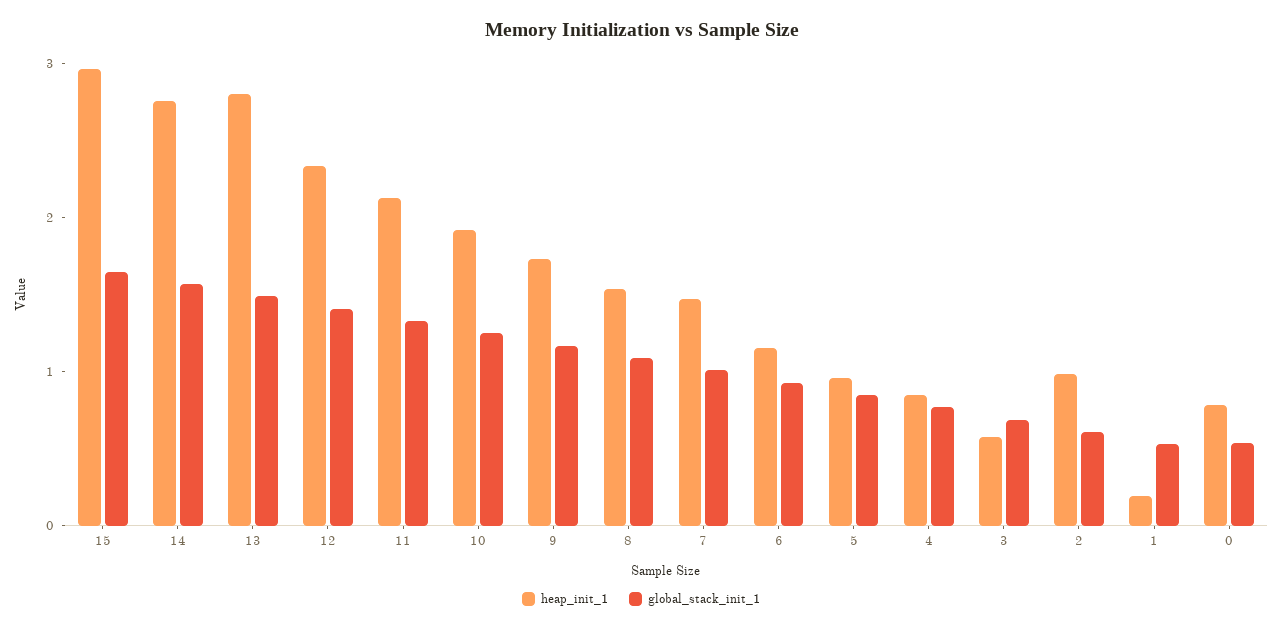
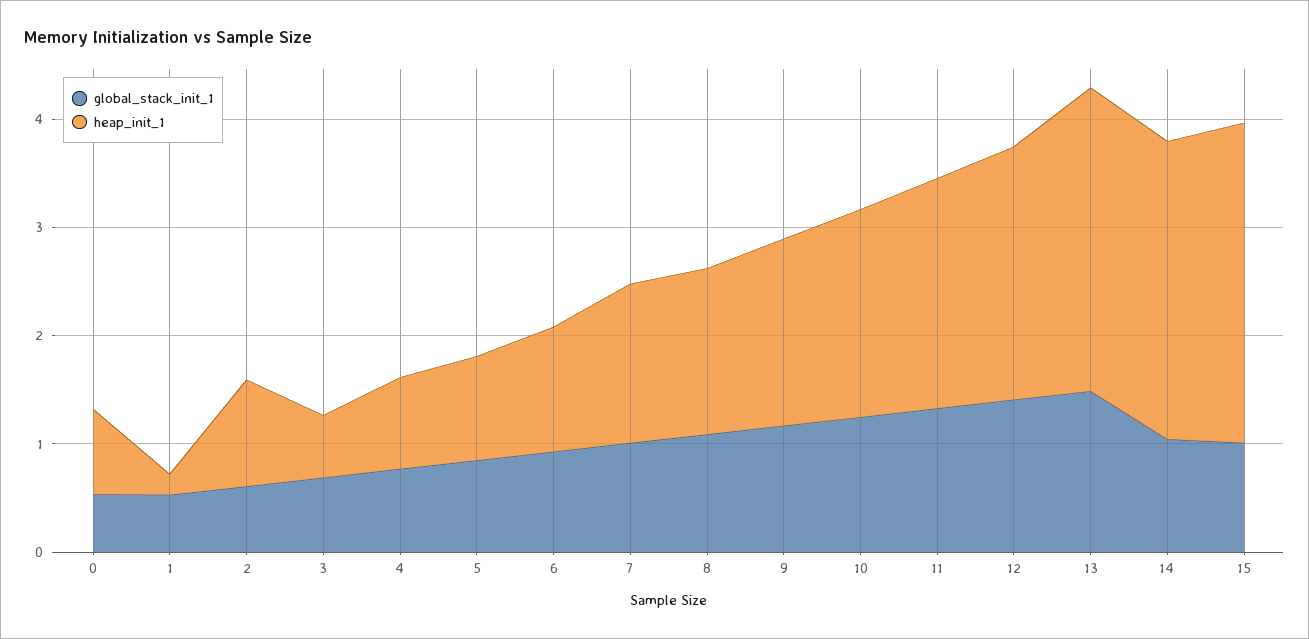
global_stack_init_1, 15: 1.6 -> 1
global_stack_init_1, 14: 1.6 -> 1

